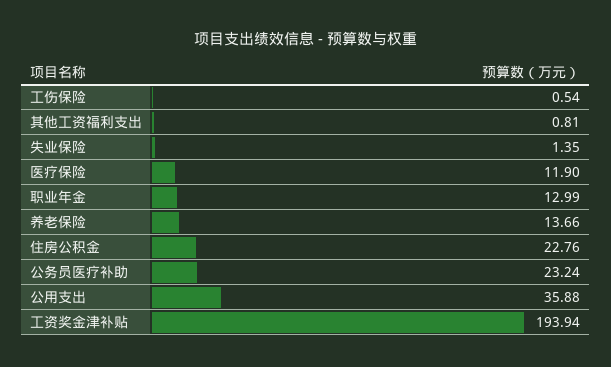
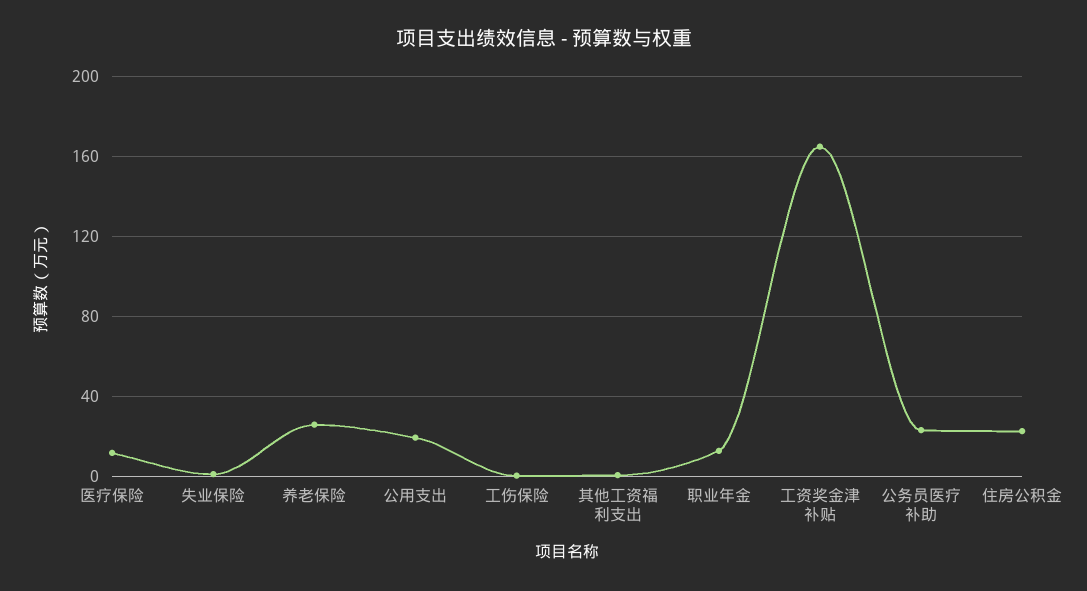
养老保险: 13.66 -> 25
公用支出: 35.88 -> 20
工资奖金津补贴: 193.94 -> 165

